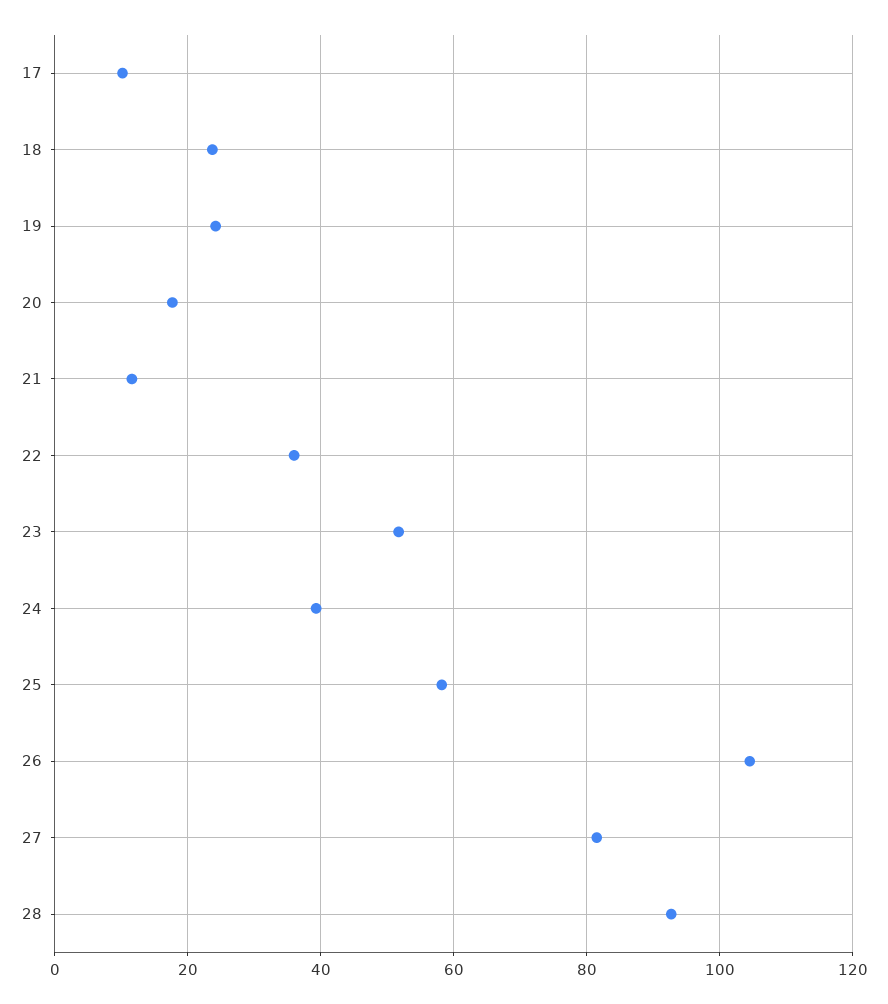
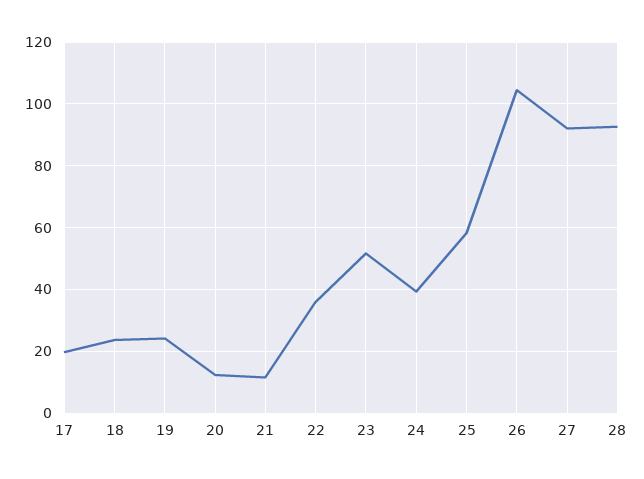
17: 10 -> 20
20: 18 -> 12
27: 82 -> 92

